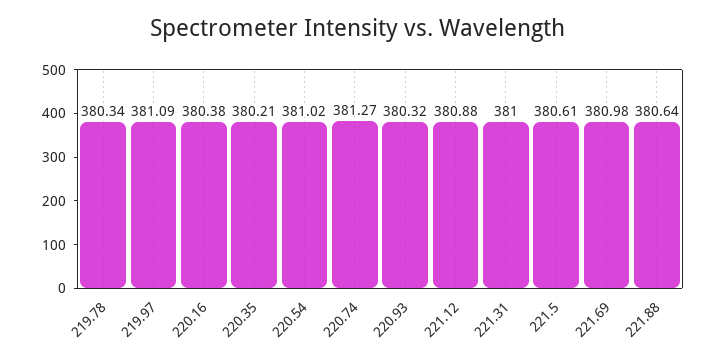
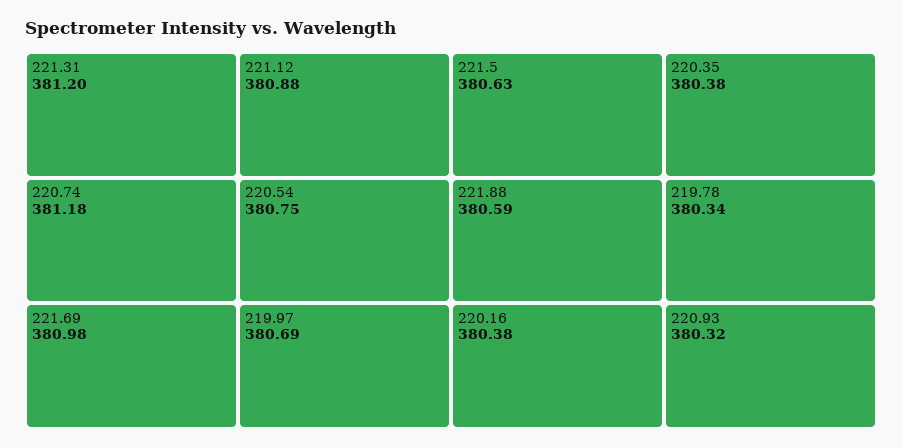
219.97: 381.09 -> 380.69
220.35: 380.21 -> 380.38
220.54: 381.02 -> 380.75
220.74: 381.27 -> 381.18
221.31: 381 -> 381.2
221.5: 380.61 -> 380.63
221.88: 380.64 -> 380.59

